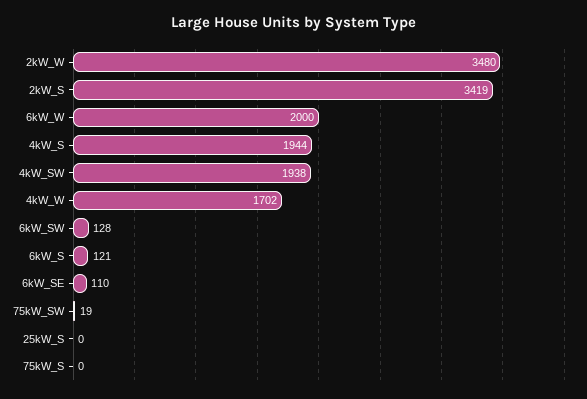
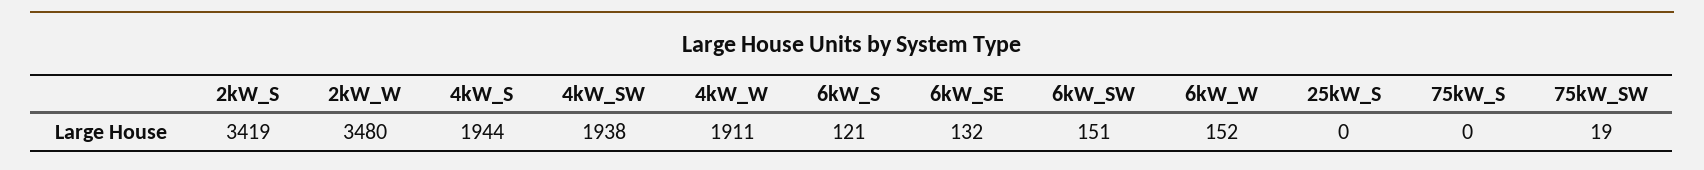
6kW_W: 2000 -> 152
4kW_W: 1702 -> 1911
6kW_SW: 128 -> 151
6kW_SE: 110 -> 132

